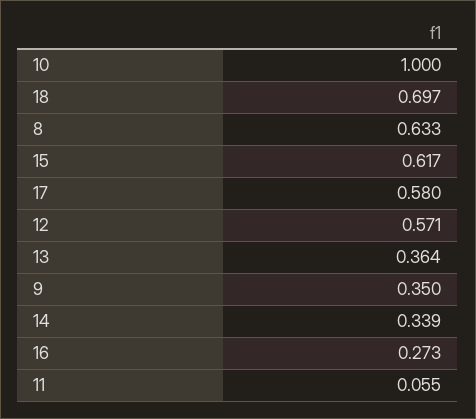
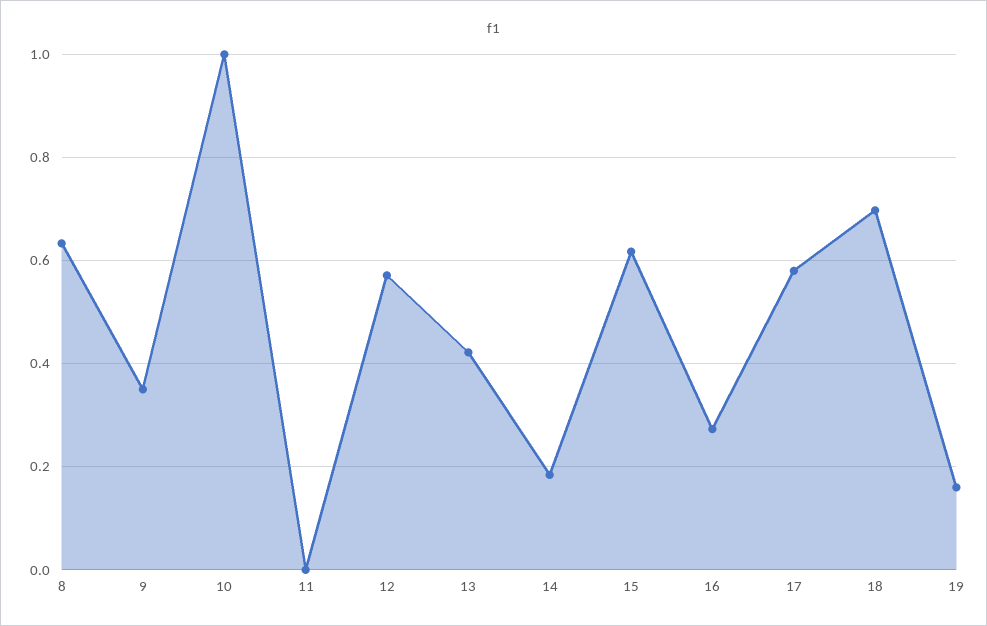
13: 0.364 -> 0.42
14: 0.339 -> 0.18
11: 0.055 -> 0
19: none -> 0.16

